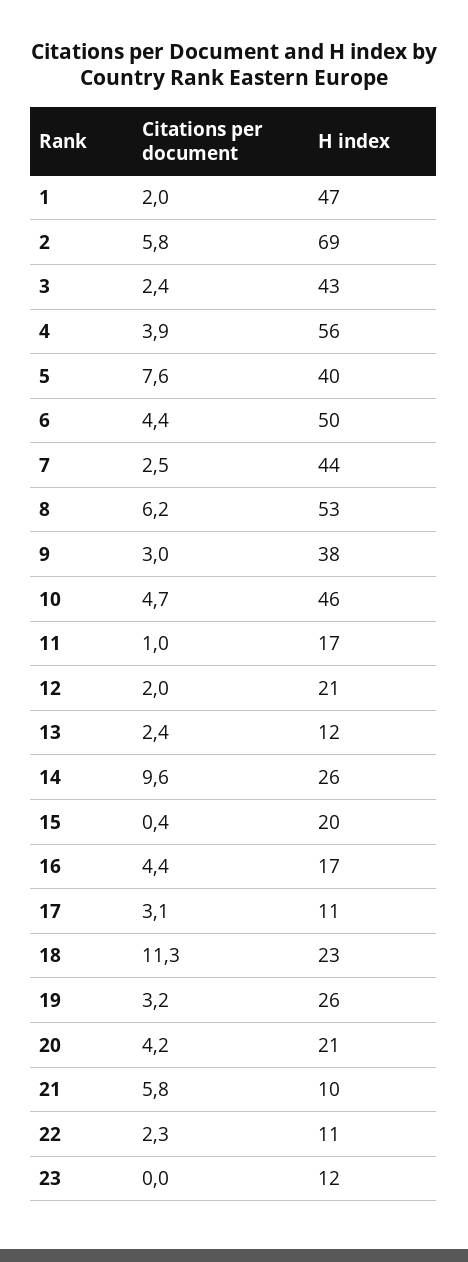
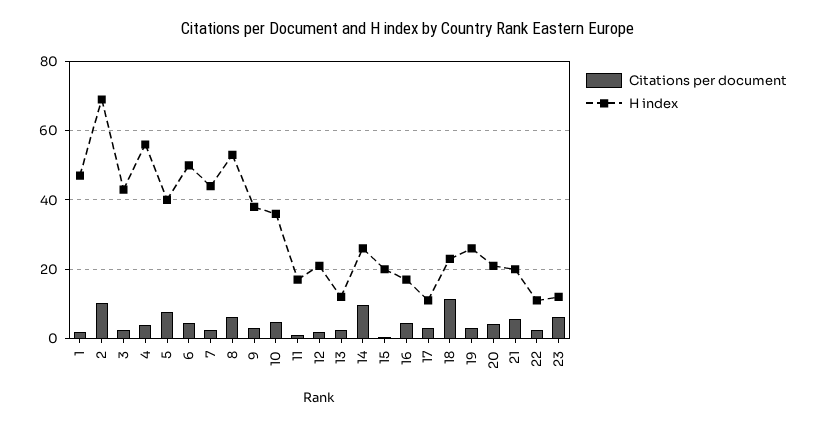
Citations per document, 2: 5.8 -> 10
H index, 10: 46 -> 36
H index, 21: 10 -> 20
Citations per document, 23: 0 -> 6

